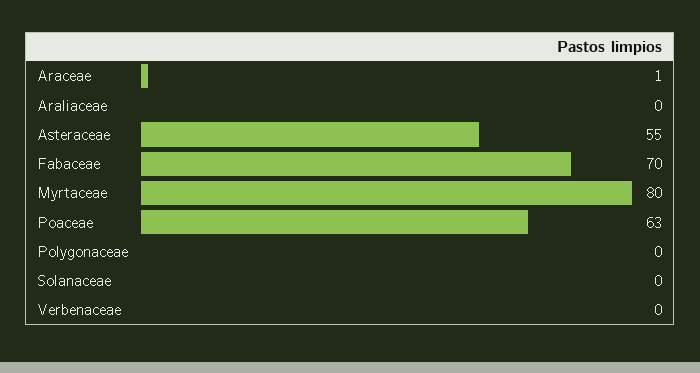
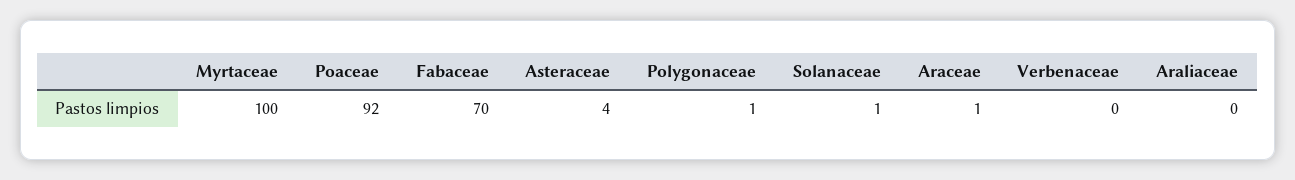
Asteraceae: 55 -> 4
Myrtaceae: 80 -> 100
Poaceae: 63 -> 92
Polygonaceae: 0 -> 1
Solanaceae: 0 -> 1

